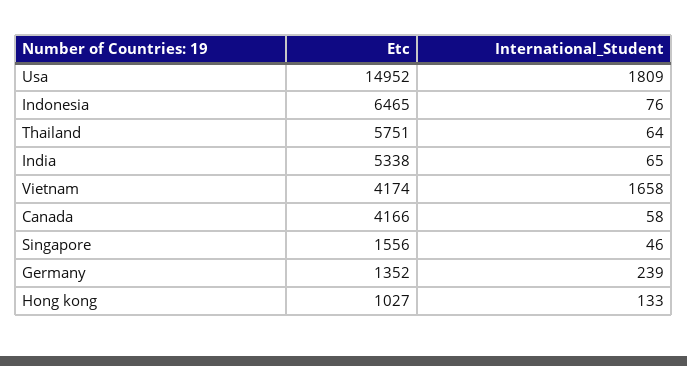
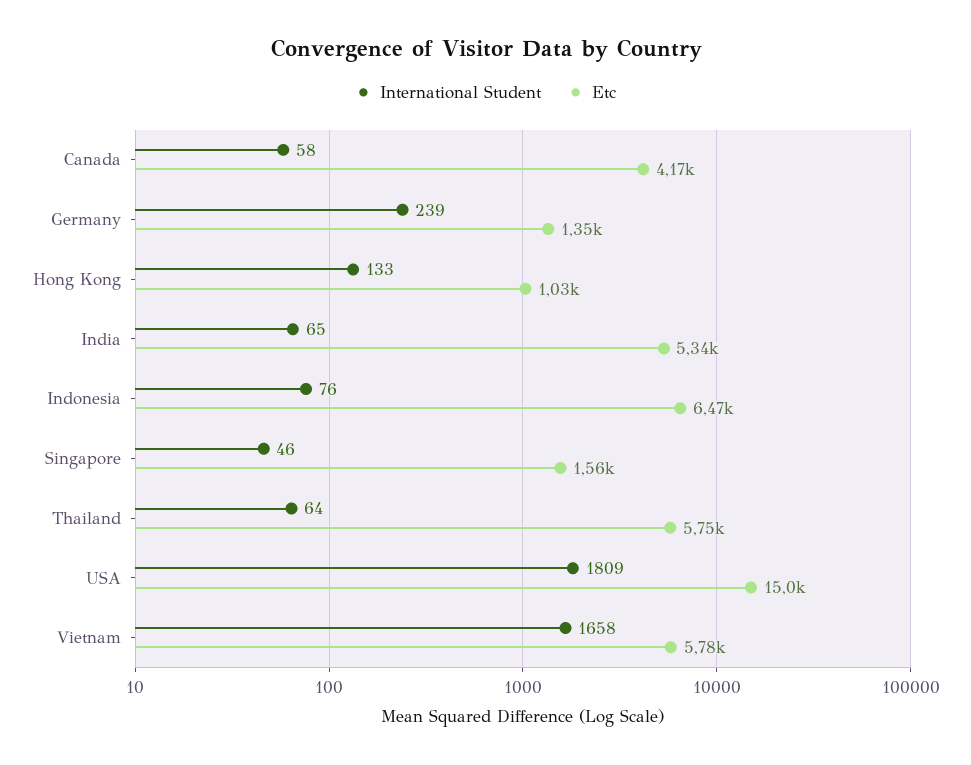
Etc, Vietnam: 4174 -> 5780

